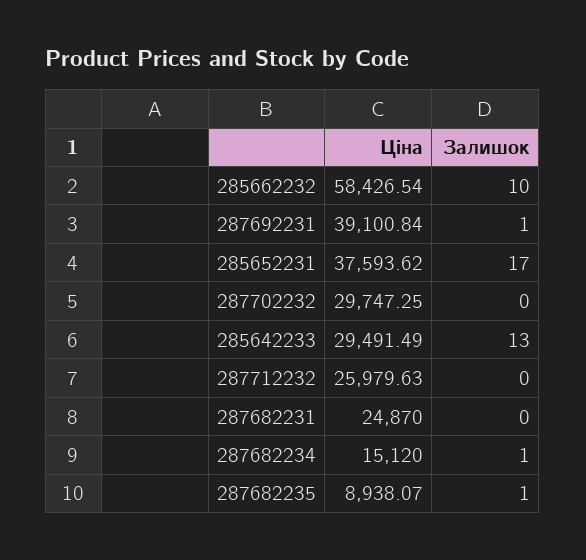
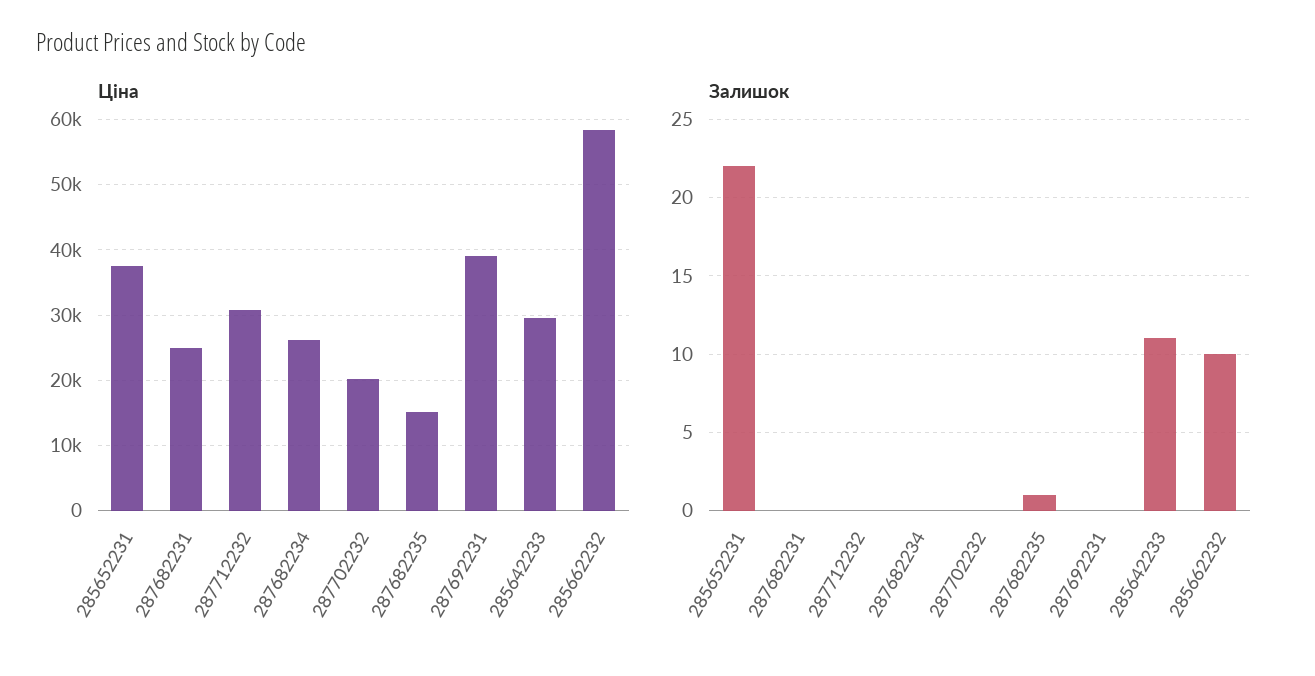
Залишок, 287692231: 1 -> 0
Залишок, 285652231: 17 -> 22
Ціна, 287702232: 29747.25 -> 20000
Залишок, 285642233: 13 -> 11
Ціна, 287712232: 25979.63 -> 31000
Ціна, 287682234: 15120 -> 26000
Залишок, 287682234: 1 -> 0
Ціна, 287682235: 8938.07 -> 15000

